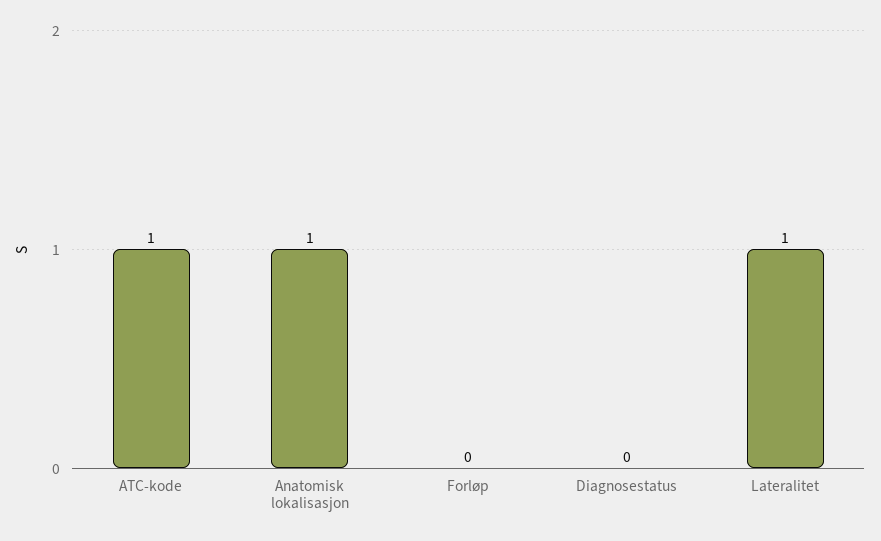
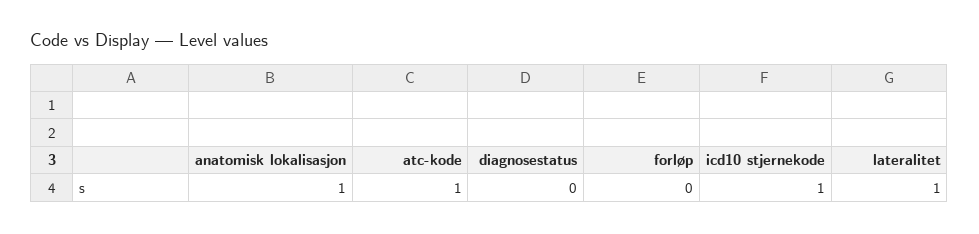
icd10 stjernekode: none -> 1

